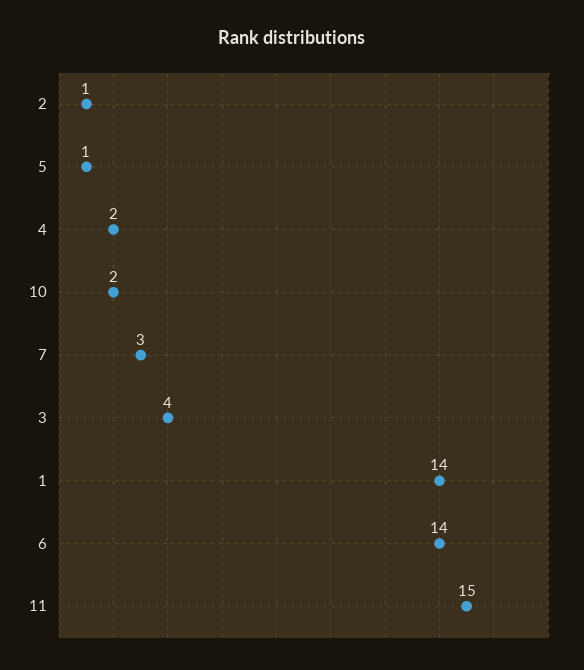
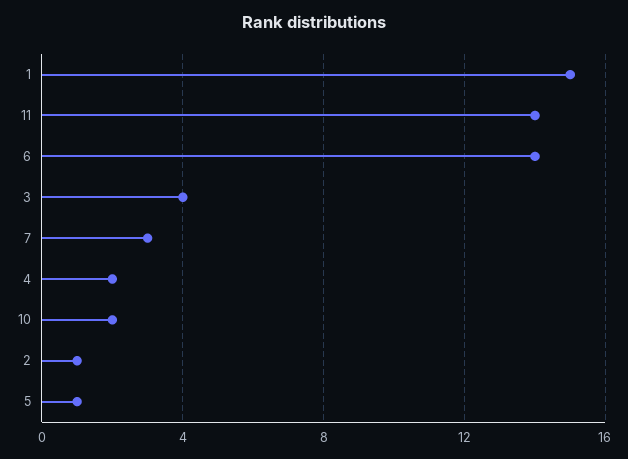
1: 14 -> 15
11: 15 -> 14

